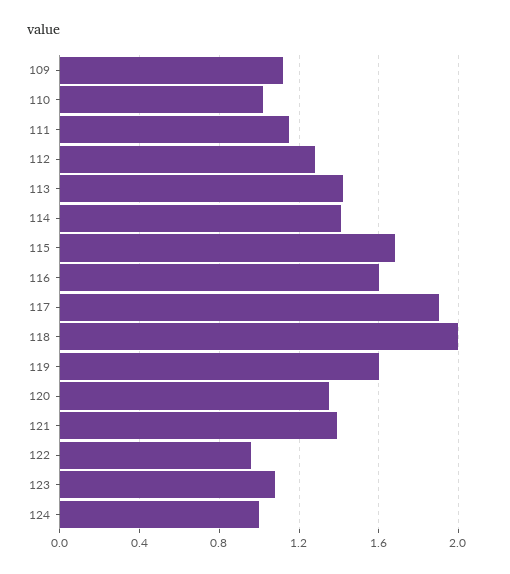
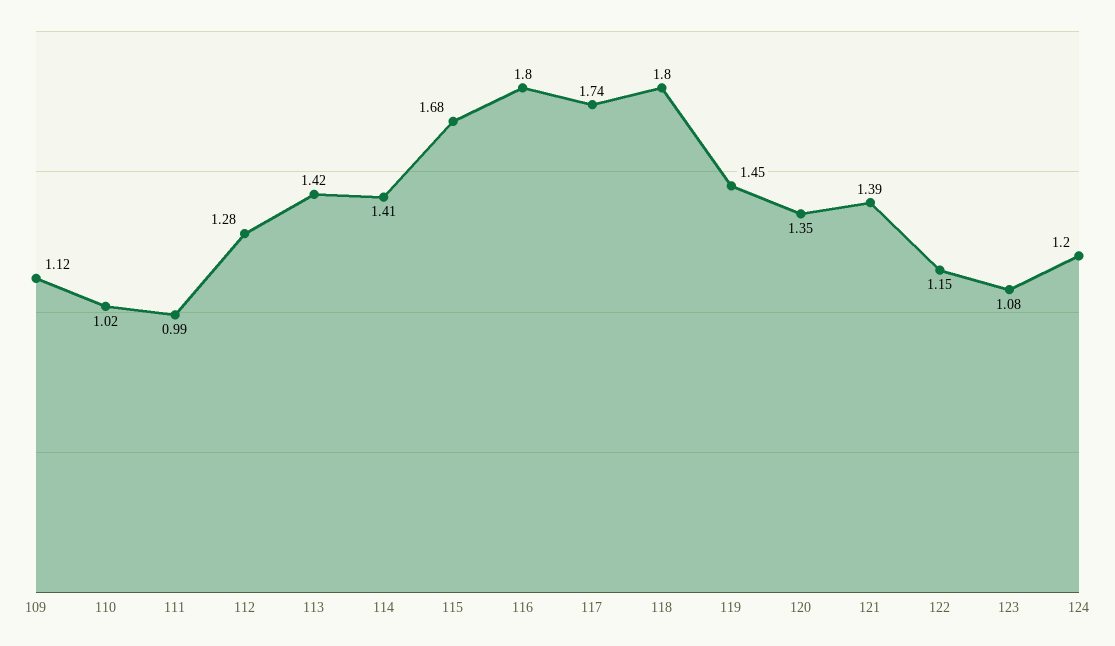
111: 1.15 -> 0.99
116: 1.6 -> 1.8
117: 1.9 -> 1.74
118: 2 -> 1.8
119: 1.6 -> 1.45
122: 0.95 -> 1.15
124: 1 -> 1.2

